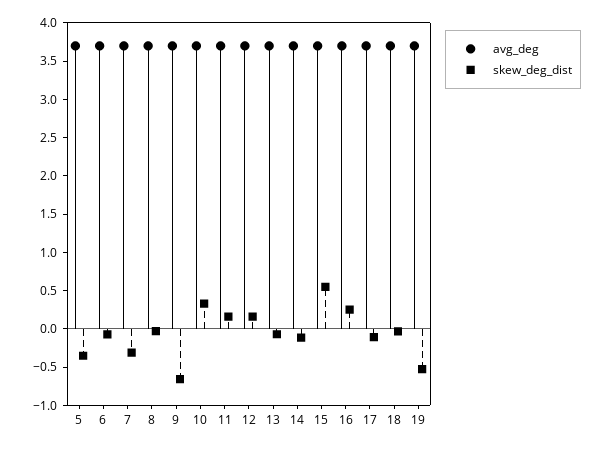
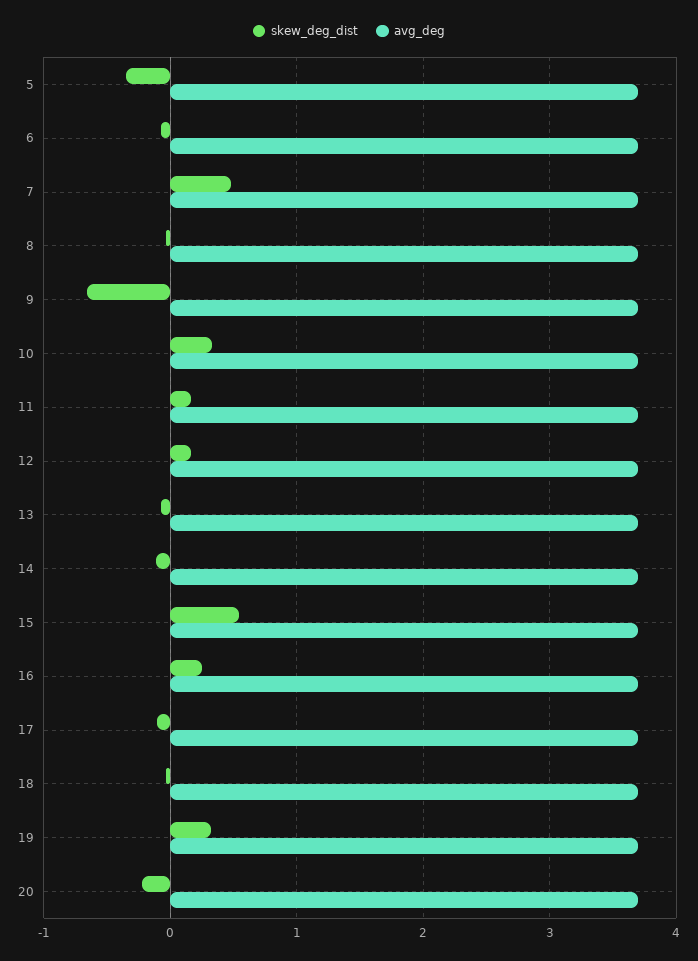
skew_deg_dist, 7: -0.25 -> 0.5
skew_deg_dist, 19: -0.5 -> 0.3
skew_deg_dist, 20: none -> -0.2
avg_deg, 20: none -> 3.7

